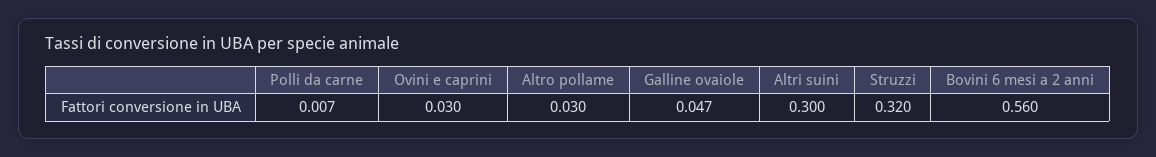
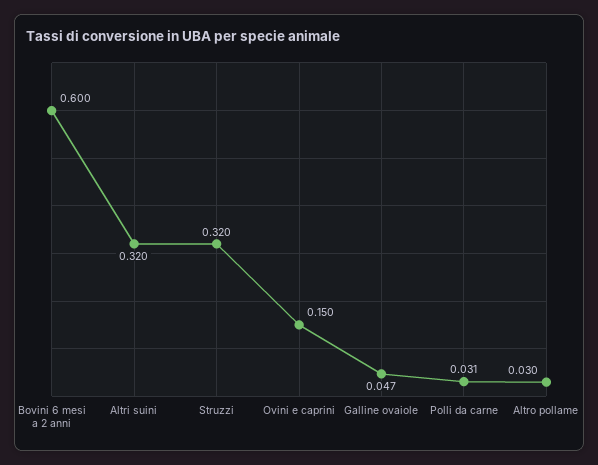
Polli da carne: 0.007 -> 0.031
Ovini e caprini: 0.03 -> 0.15
Altri suini: 0.3 -> 0.32
Bovini 6 mesi a 2 anni: 0.56 -> 0.6

